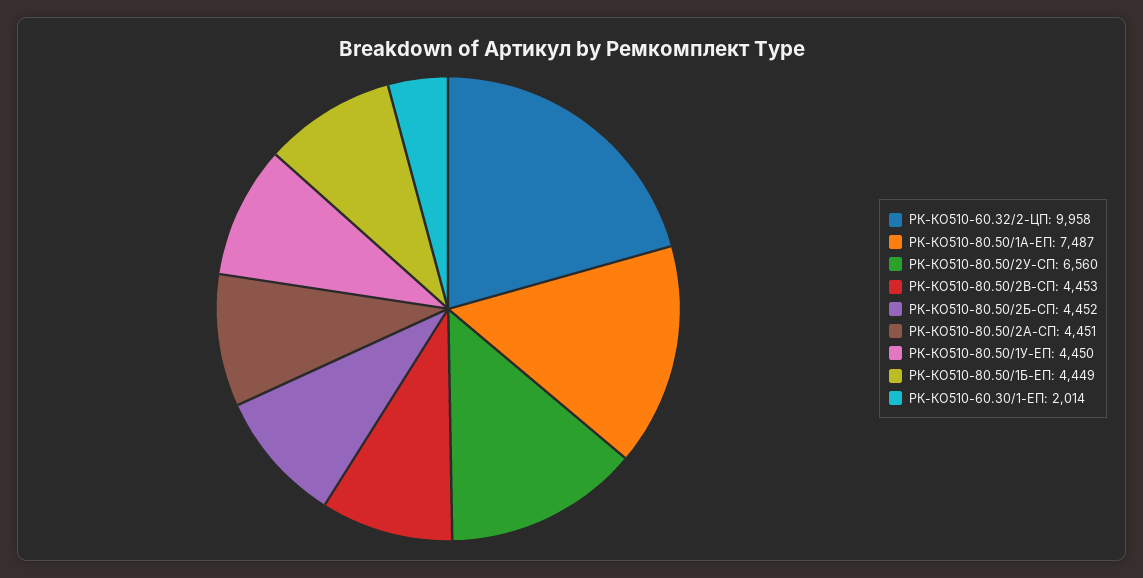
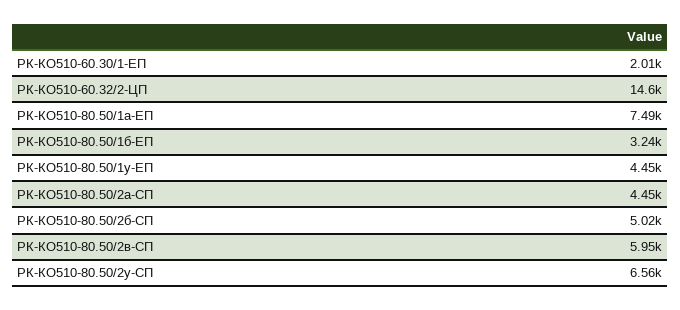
РК-КО510-60.32/2-ЦП: 9958 -> 14600
РК-КО510-80.50/2В-СП: 4453 -> 5950
РК-КО510-80.50/2Б-СП: 4452 -> 5020
РК-КО510-80.50/1Б-ЕП: 4449 -> 3240

